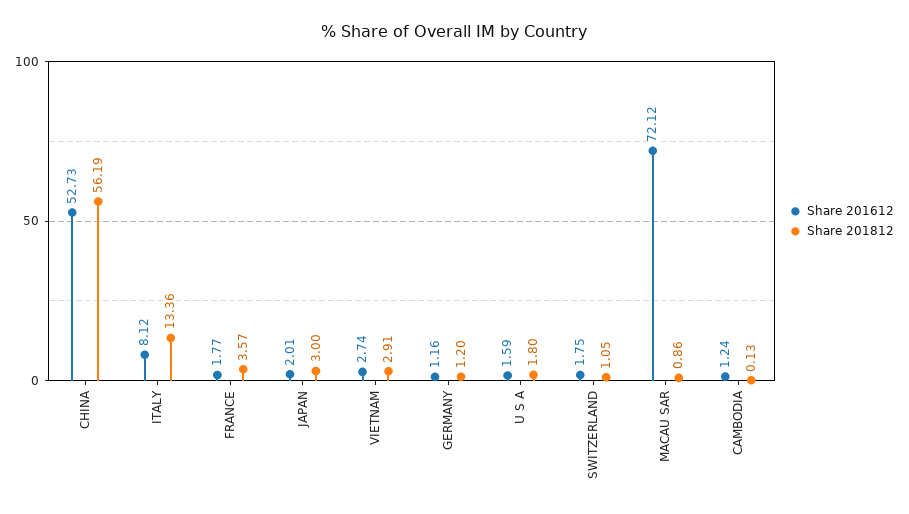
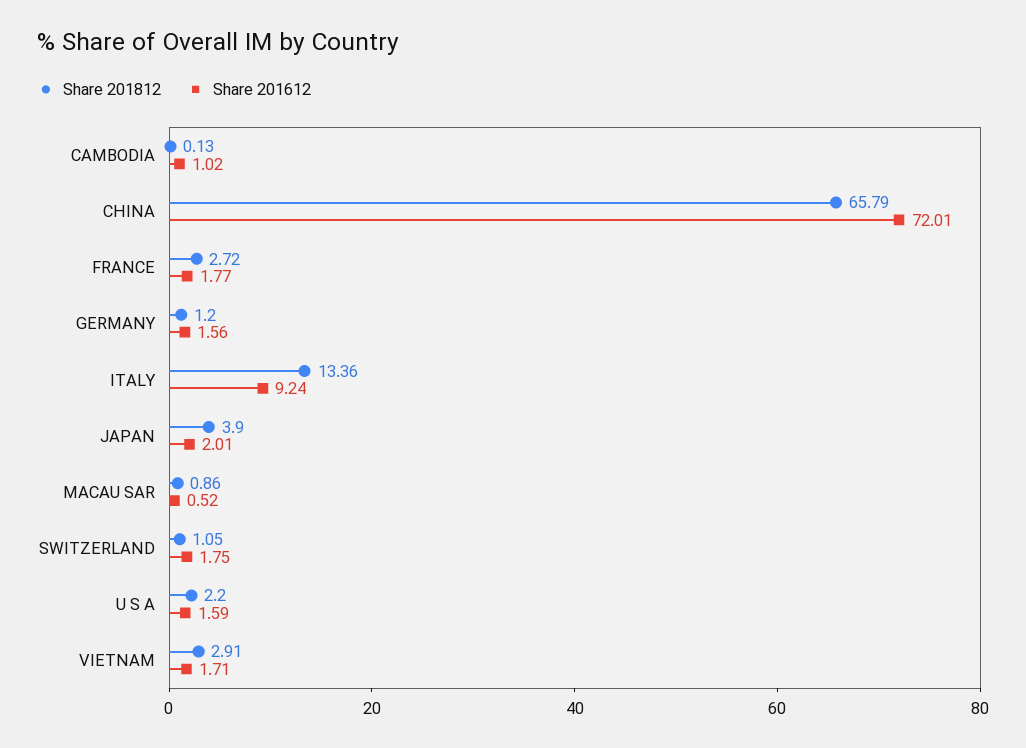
Share 201612, CHINA: 52.73 -> 72.01
Share 201812, CHINA: 56.19 -> 65.79
Share 201612, ITALY: 8.12 -> 9.24
Share 201812, FRANCE: 3.57 -> 2.72
Share 201812, JAPAN: 3 -> 3.9
Share 201612, VIETNAM: 2.74 -> 1.71
Share 201612, GERMANY: 1.16 -> 1.56
Share 201812, U S A: 1.8 -> 2.2
Share 201612, MACAU SAR: 72.12 -> 0.52
Share 201612, CAMBODIA: 1.24 -> 1.02

